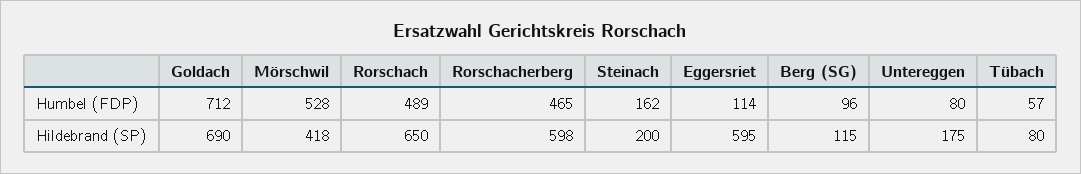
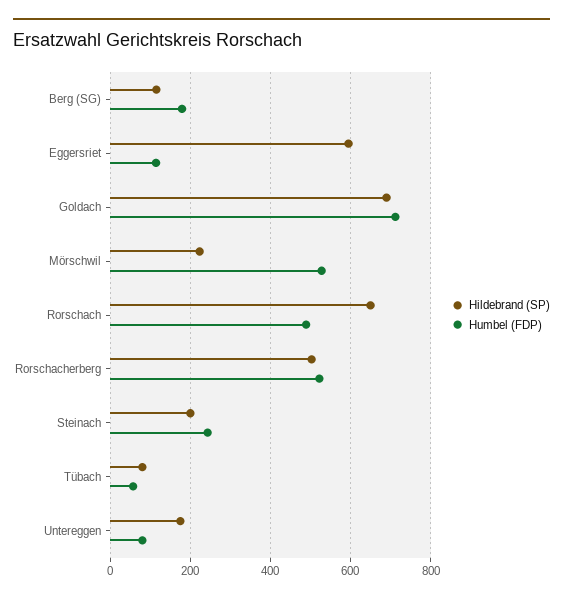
Humbel (FDP), Rorschacherberg: 465 -> 520
Humbel (FDP), Steinach: 162 -> 240
Humbel (FDP), Berg (SG): 96 -> 180
Hildebrand (SP), Mörschwil: 418 -> 220
Hildebrand (SP), Rorschacherberg: 598 -> 500

